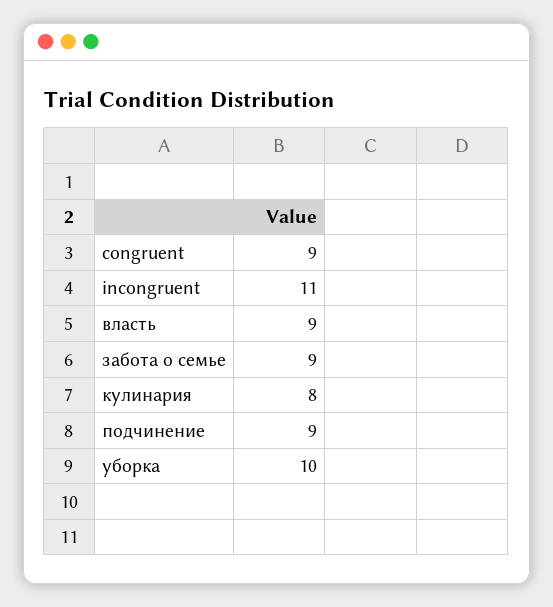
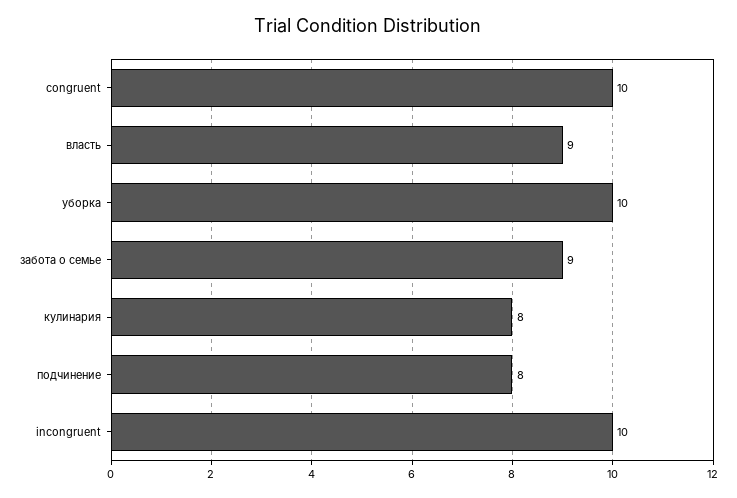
congruent: 9 -> 10
incongruent: 11 -> 10
подчинение: 9 -> 8

